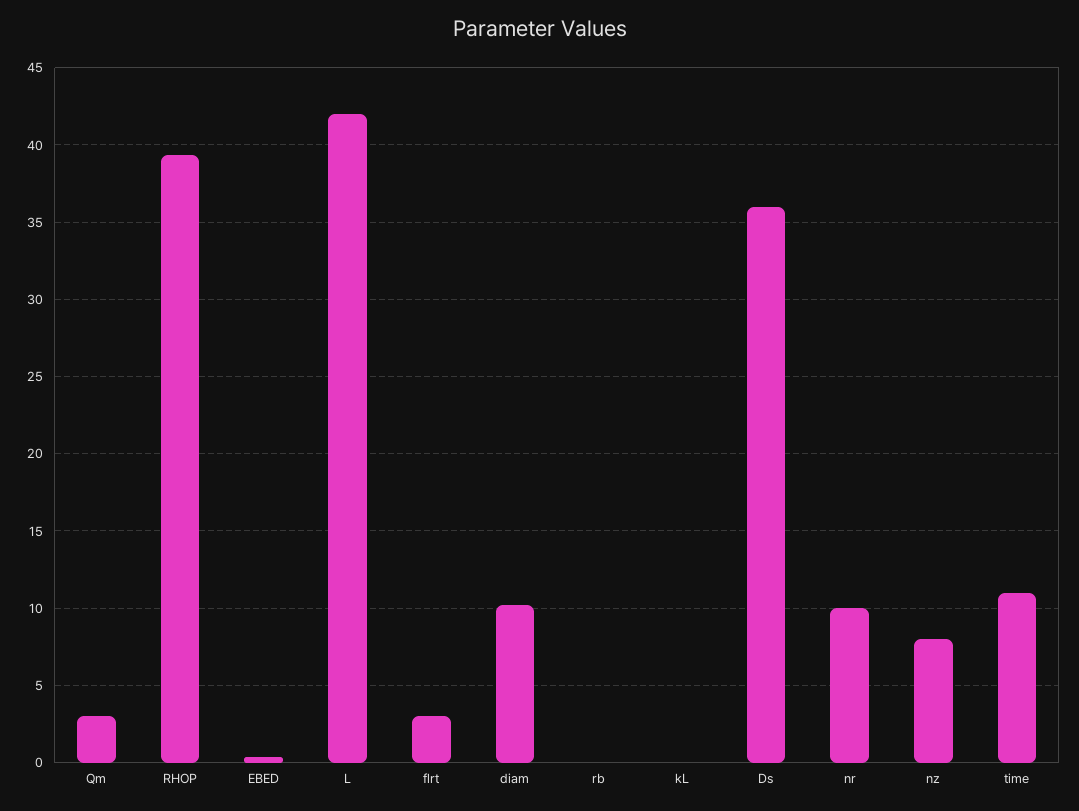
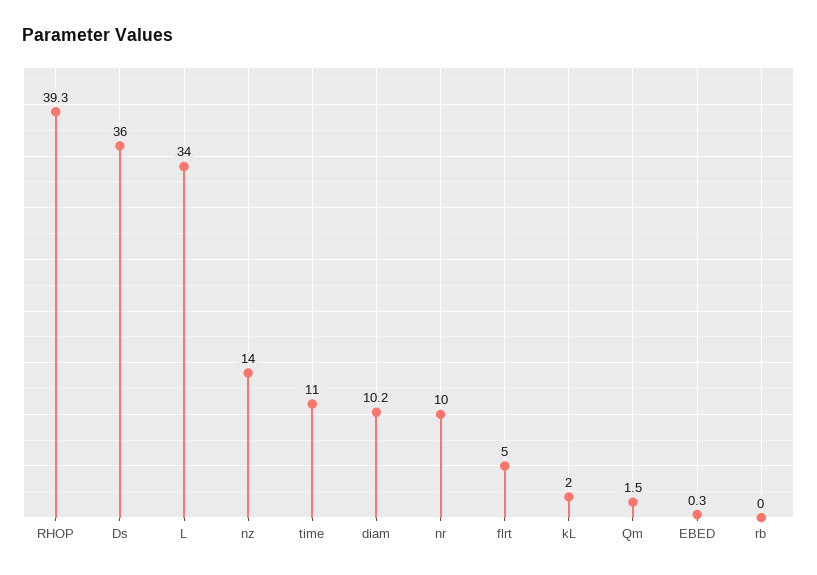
Qm: 3 -> 1.5
L: 42 -> 34
flrt: 3 -> 5
kL: 0 -> 2
nz: 8 -> 14

